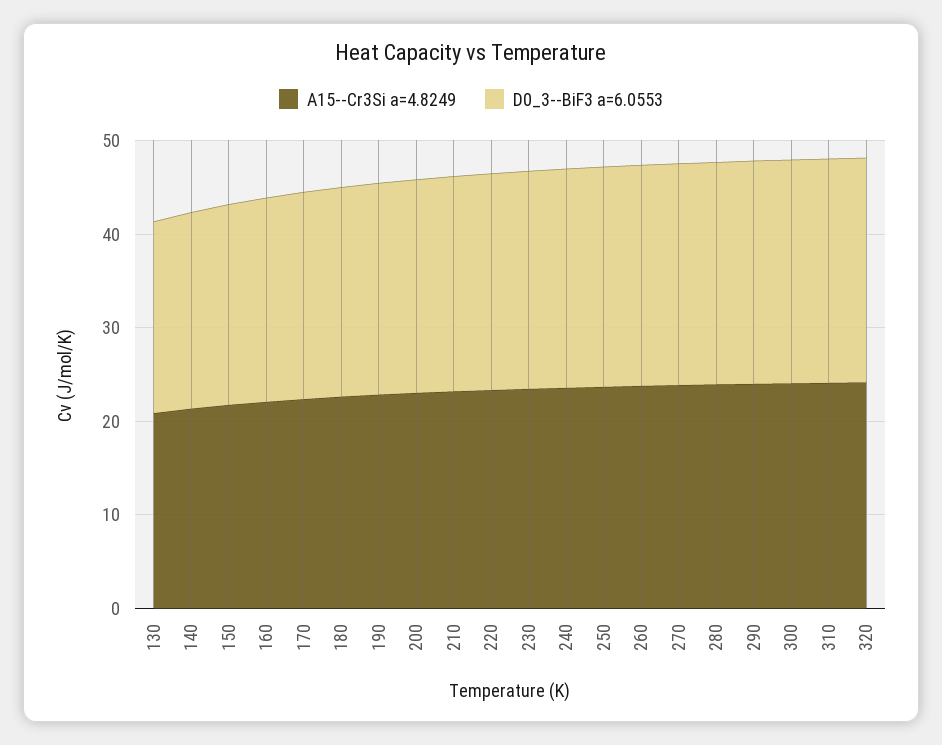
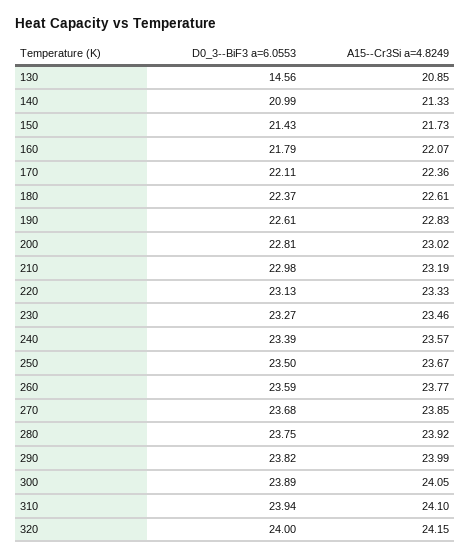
D0_3--BiF3 a=6.0553, 130: 20 -> 14.56

